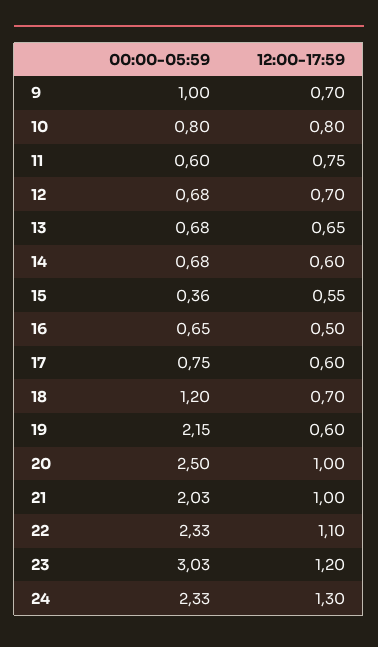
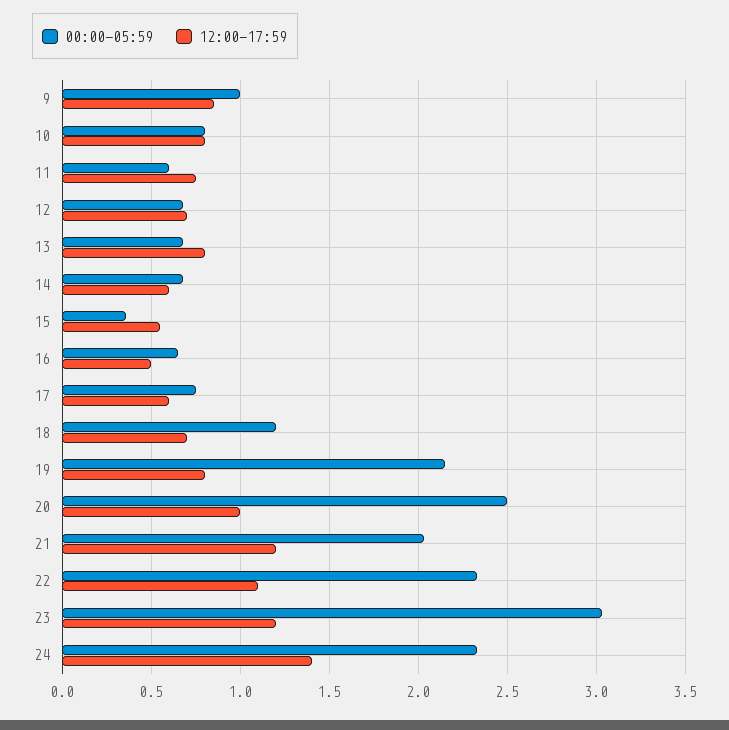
12:00-17:59, 9: 0.7 -> 0.85
12:00-17:59, 13: 0.65 -> 0.8
12:00-17:59, 19: 0.6 -> 0.8
12:00-17:59, 21: 1 -> 1.2
12:00-17:59, 24: 1.3 -> 1.4

